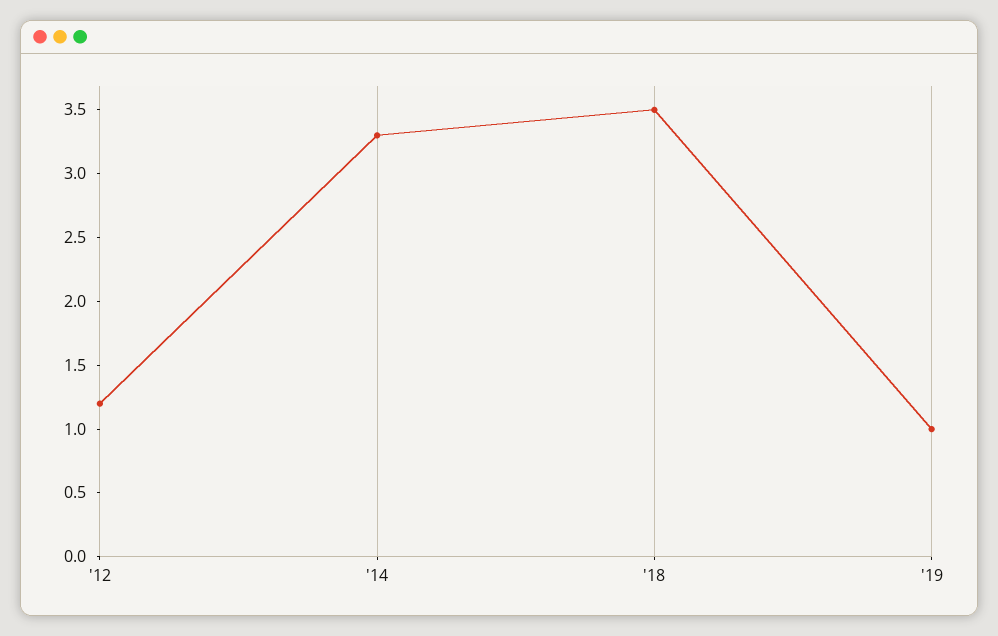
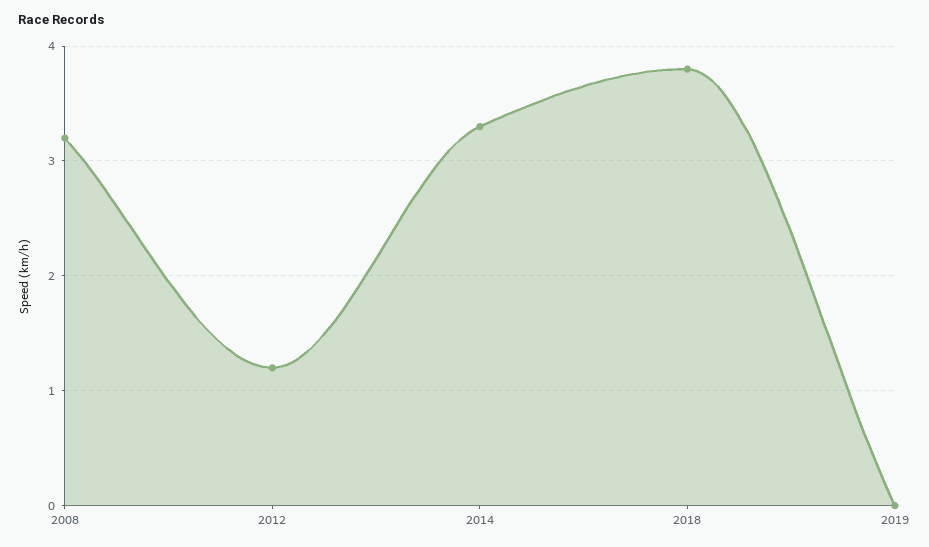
'18: 3.5 -> 3.8
'19: 1 -> 0
2008: none -> 3.2

